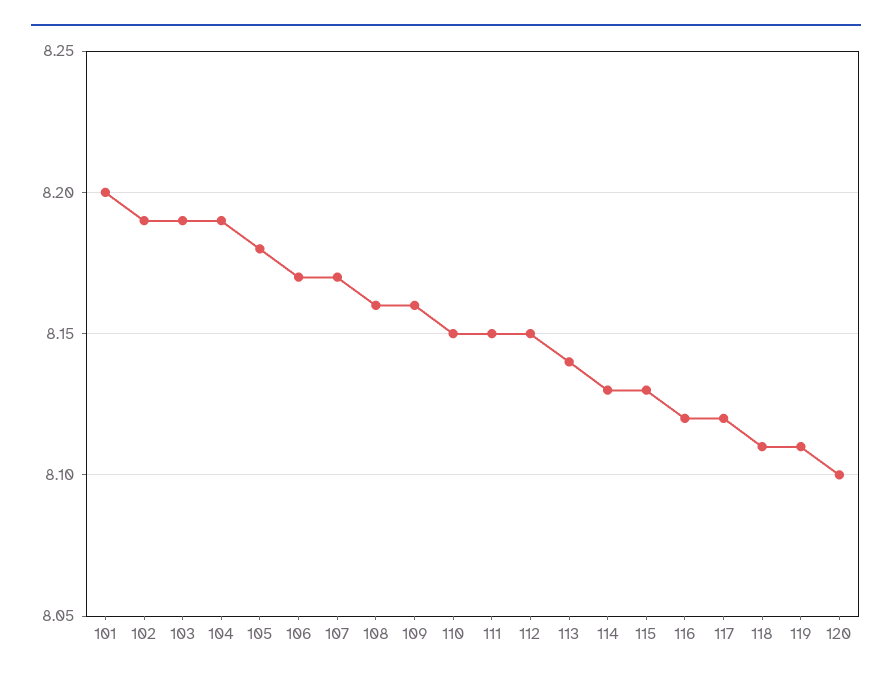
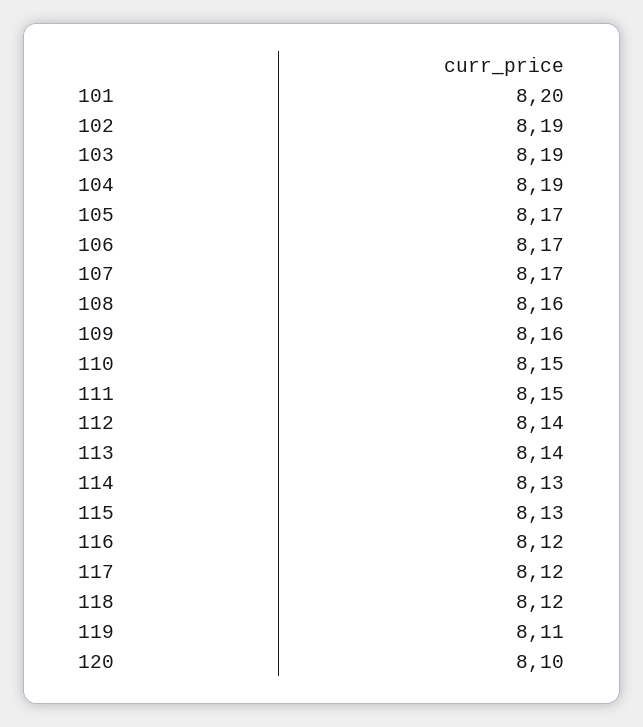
105: 8.18 -> 8.17
112: 8.15 -> 8.14
118: 8.11 -> 8.12

